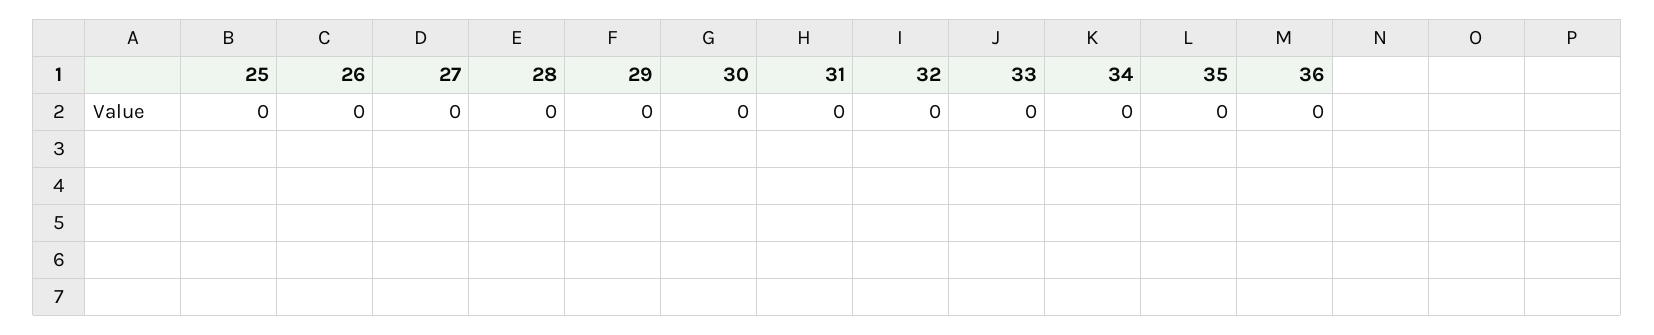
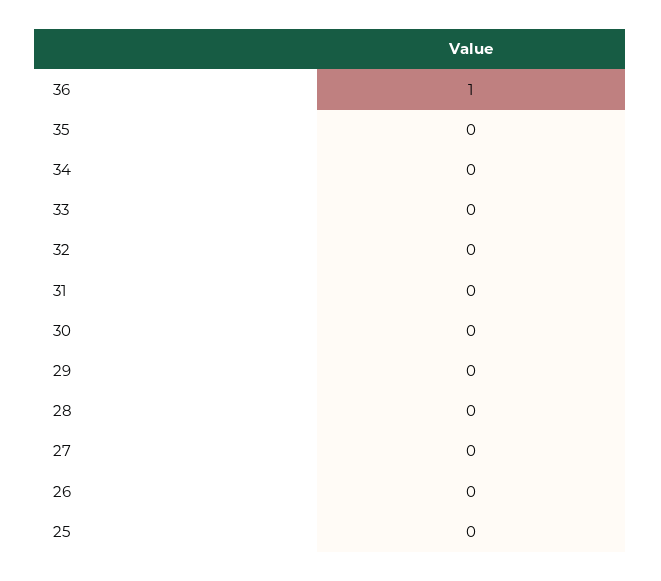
36: 0 -> 1

